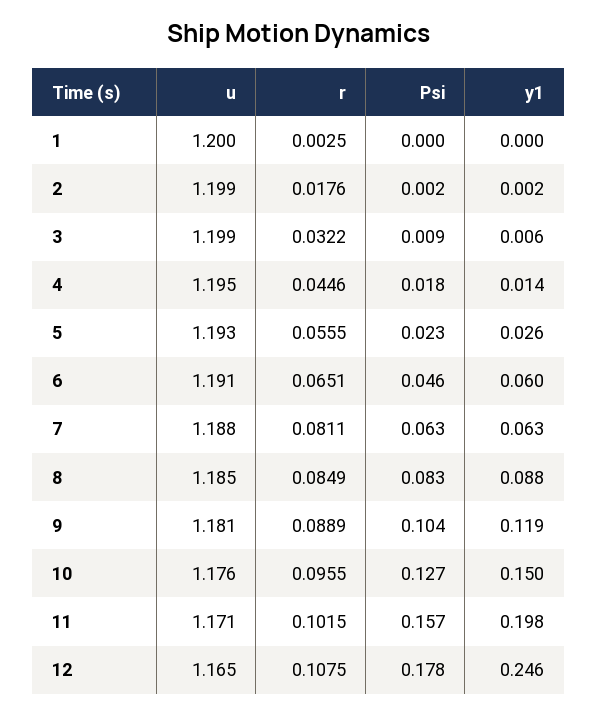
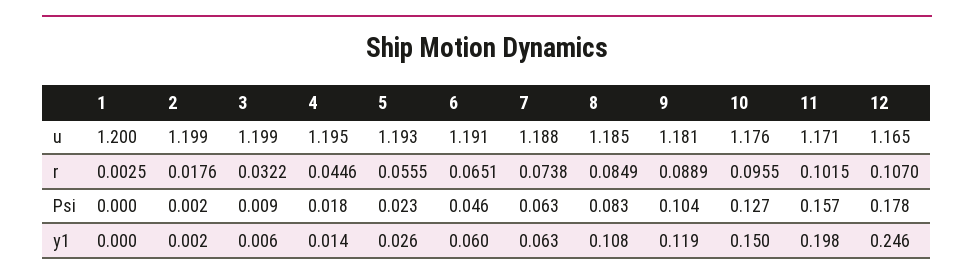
r, 7: 0.0811 -> 0.0738
y1, 8: 0.088 -> 0.108
r, 12: 0.1075 -> 0.107

